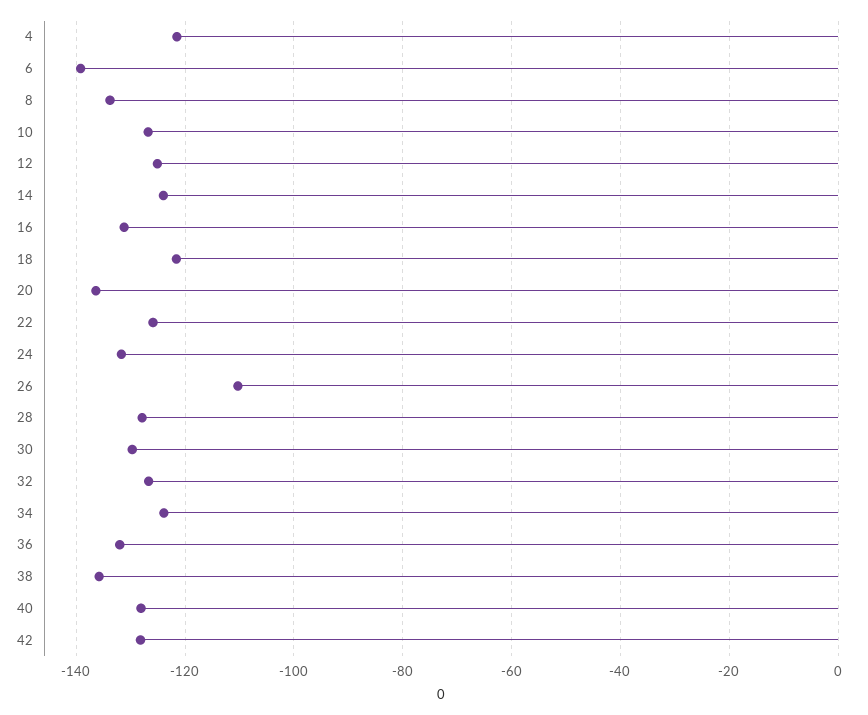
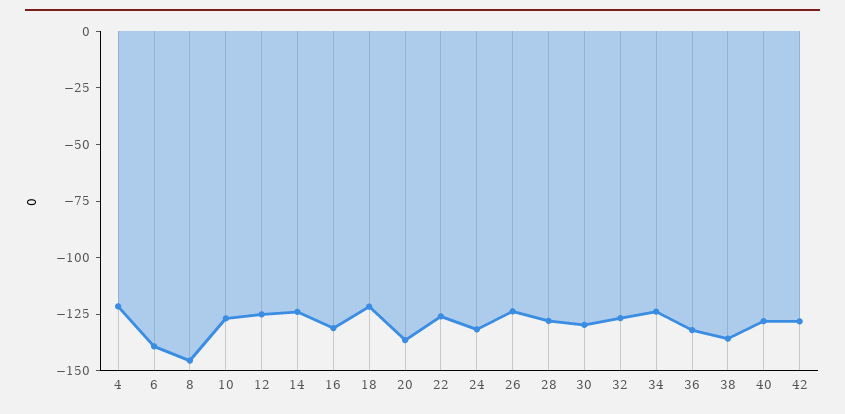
8: -134 -> -145
26: -110 -> -125

